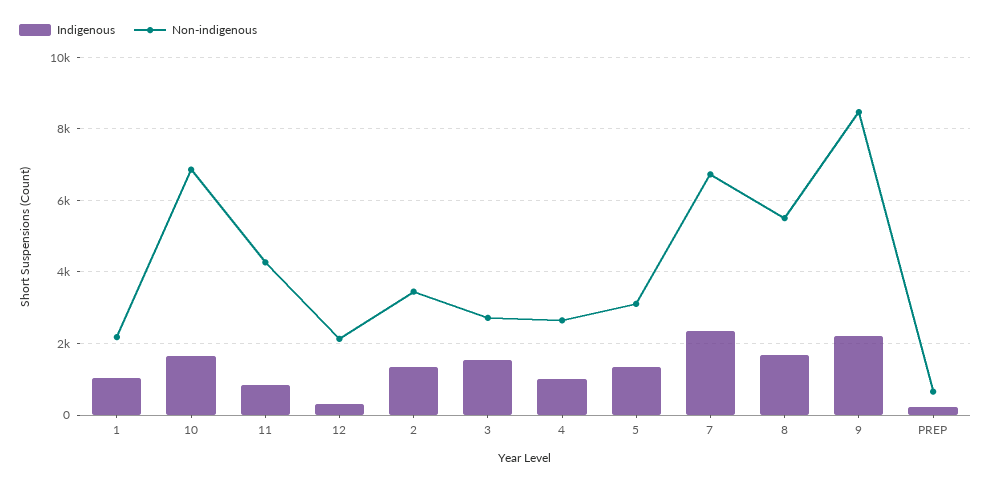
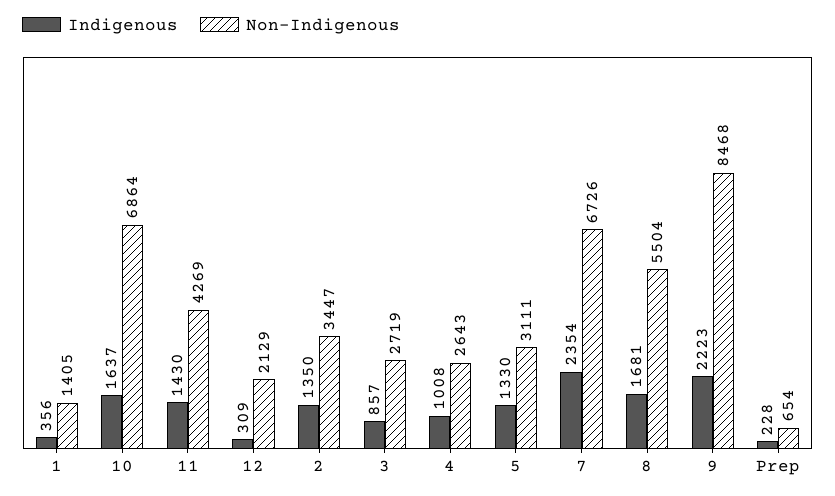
Indigenous, 1: 1000 -> 356
Non-indigenous, 1: 2200 -> 1405
Indigenous, 11: 800 -> 1430
Indigenous, 3: 1600 -> 857

